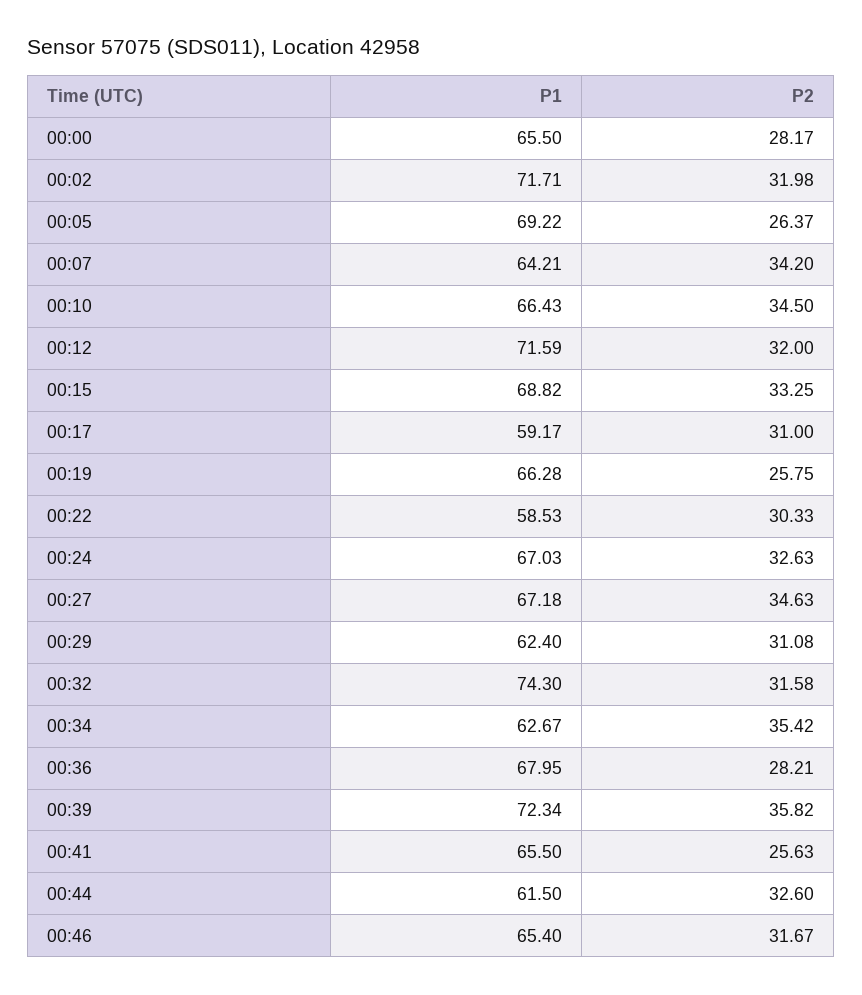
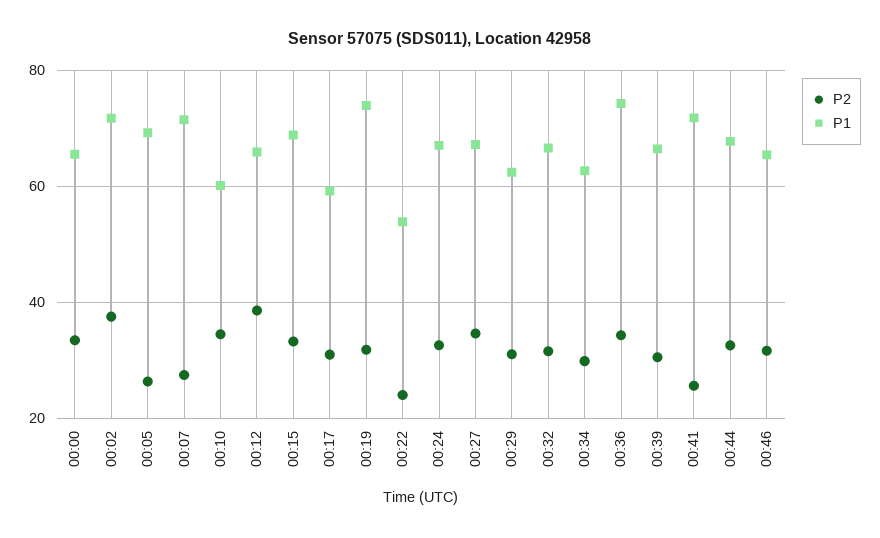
P2, 00:00: 28.17 -> 34
P2, 00:02: 31.98 -> 38
P1, 00:07: 64.21 -> 72
P2, 00:07: 34.2 -> 28
P1, 00:10: 66.43 -> 60
P1, 00:12: 71.59 -> 66
P2, 00:12: 32 -> 38
P1, 00:19: 66.28 -> 74
P2, 00:19: 25.75 -> 32
P1, 00:22: 58.53 -> 54
P2, 00:22: 30.33 -> 24
P1, 00:32: 74.3 -> 66
P2, 00:34: 35.42 -> 30
P1, 00:36: 67.95 -> 74
P2, 00:36: 28.21 -> 34
P1, 00:39: 72.34 -> 66
P2, 00:39: 35.82 -> 30
P1, 00:41: 65.5 -> 72
P1, 00:44: 61.5 -> 68

